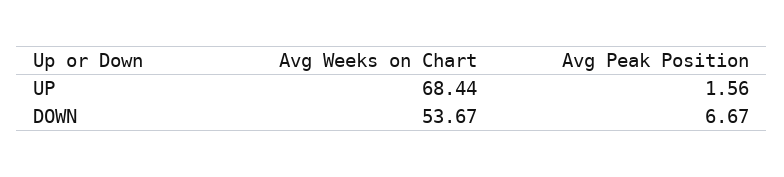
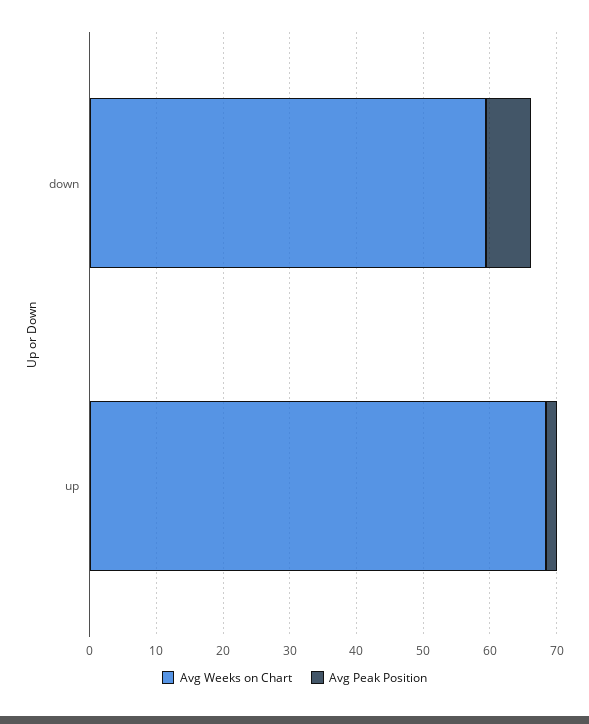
Avg Weeks on Chart, DOWN: 53.67 -> 60

